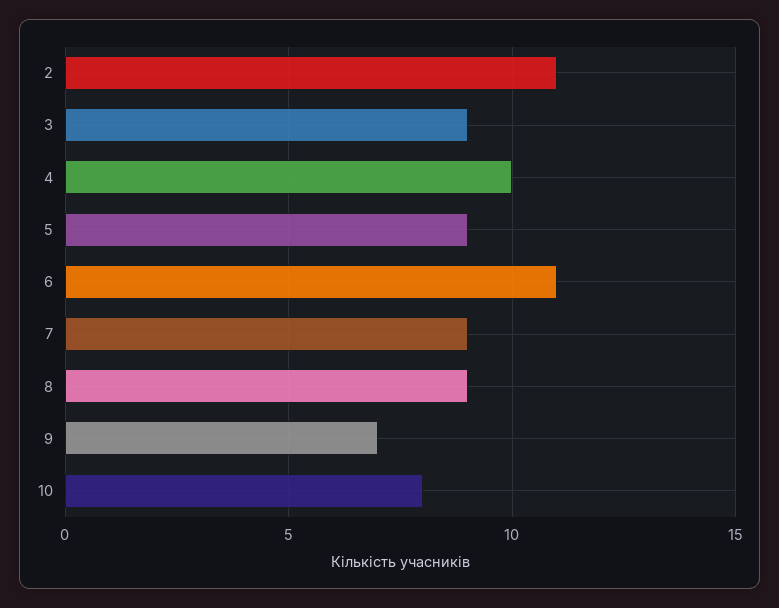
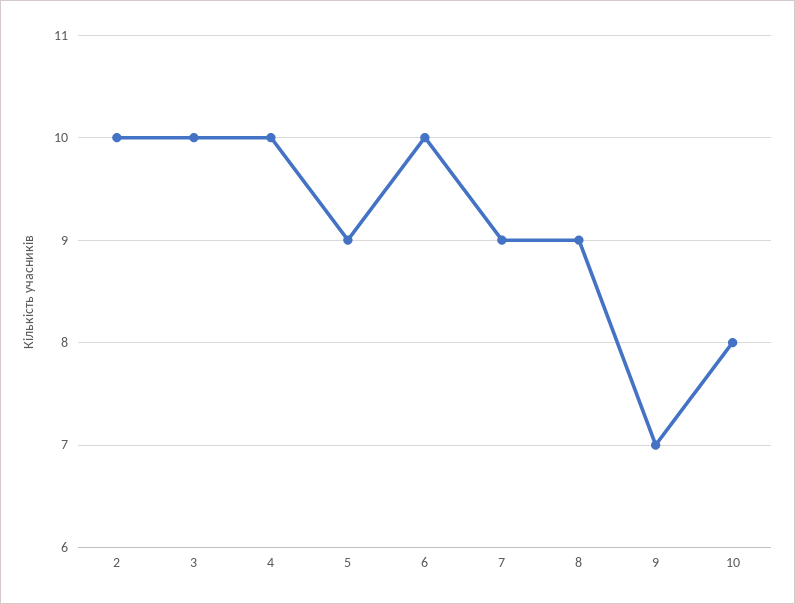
2: 11 -> 10
3: 9 -> 10
6: 11 -> 10

